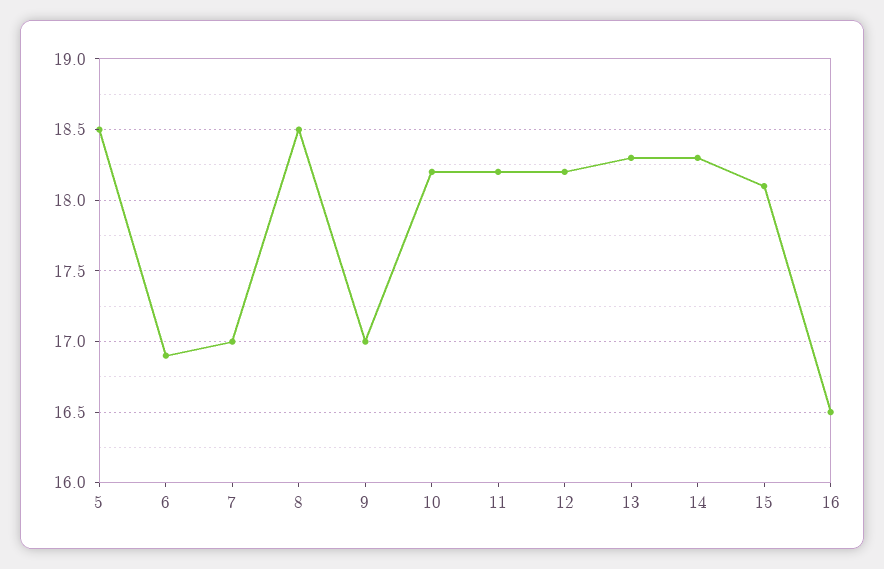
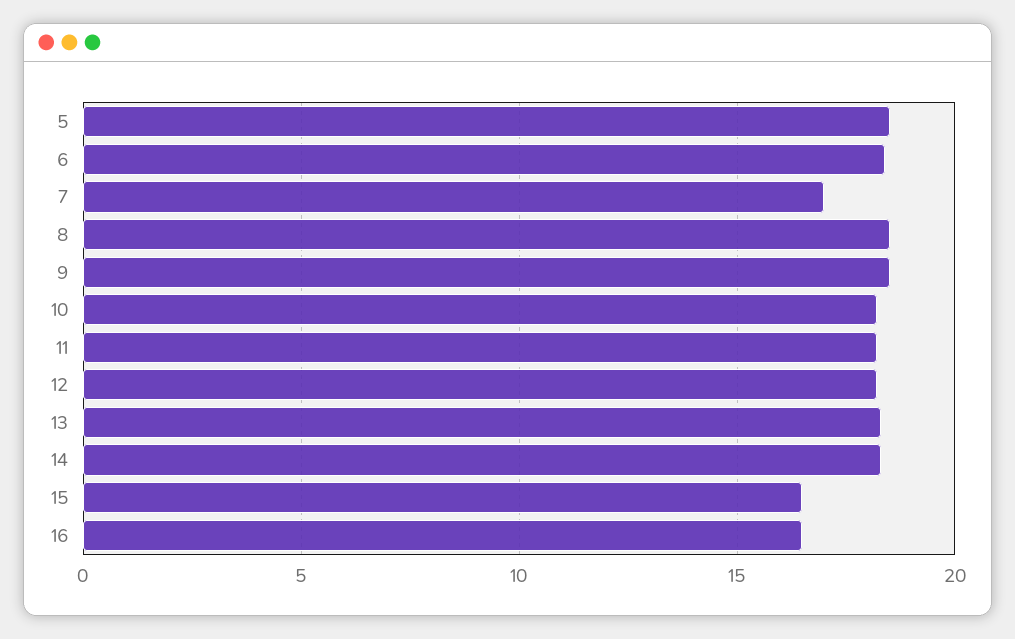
6: 16.9 -> 18.5
9: 17 -> 18.5
15: 18.1 -> 16.5

